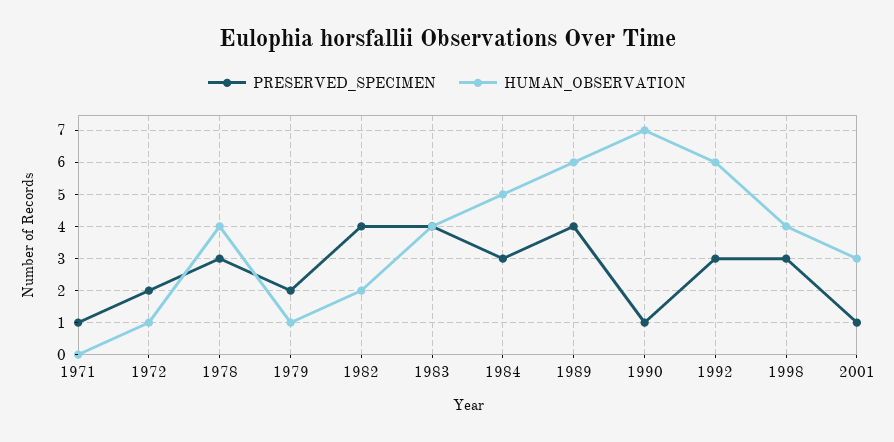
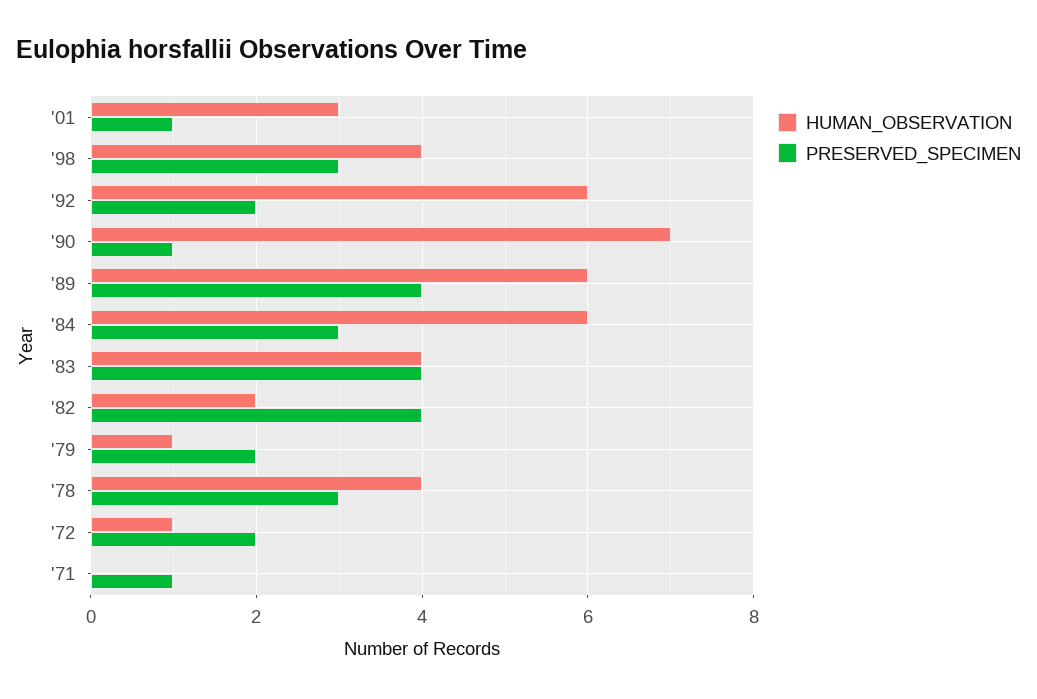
HUMAN_OBSERVATION, 1984: 5 -> 6
PRESERVED_SPECIMEN, 1992: 3 -> 2

